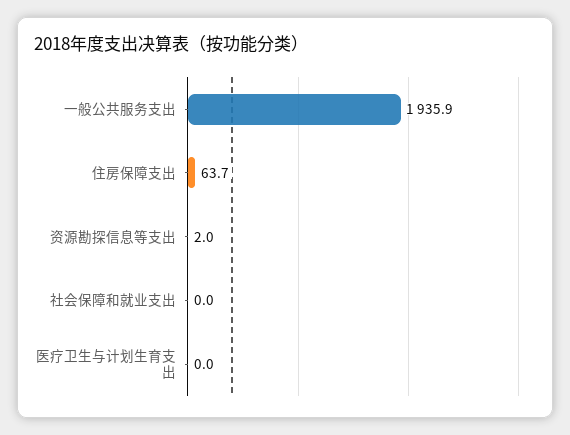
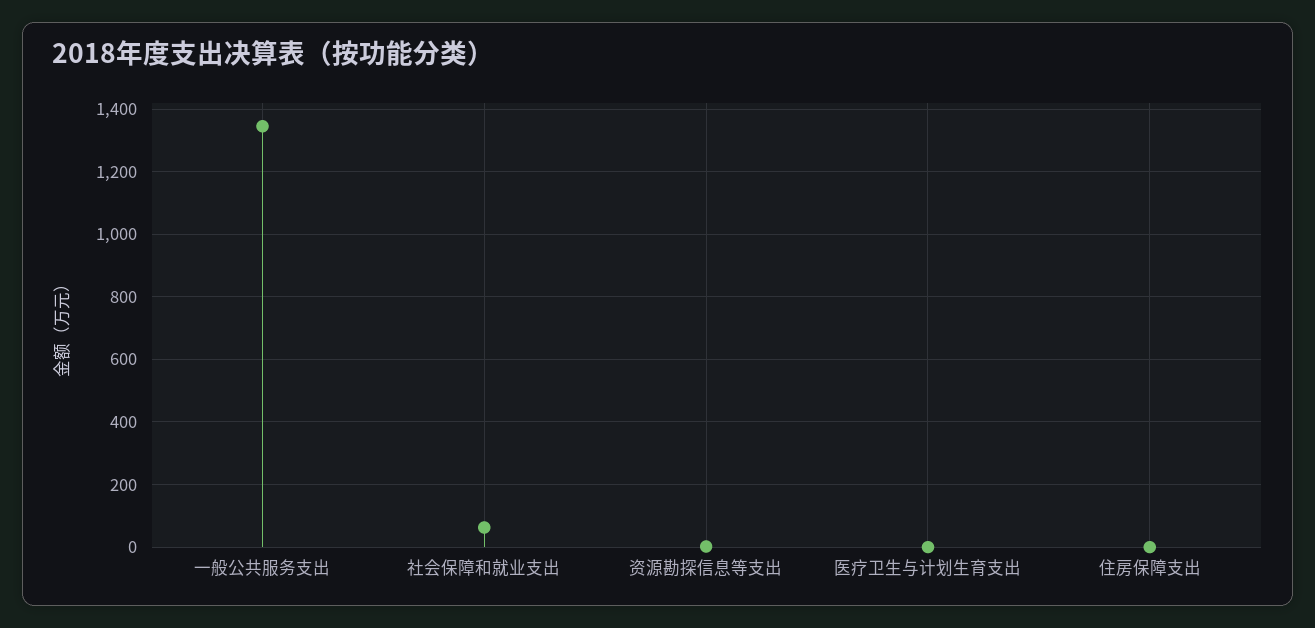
一般公共服务支出: 1935.9 -> 1340
住房保障支出: 63.7 -> 0
社会保障和就业支出: 0 -> 60

